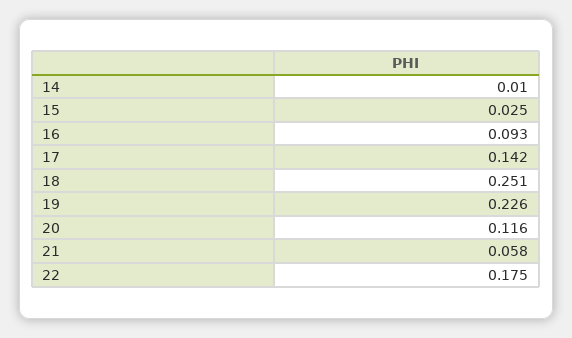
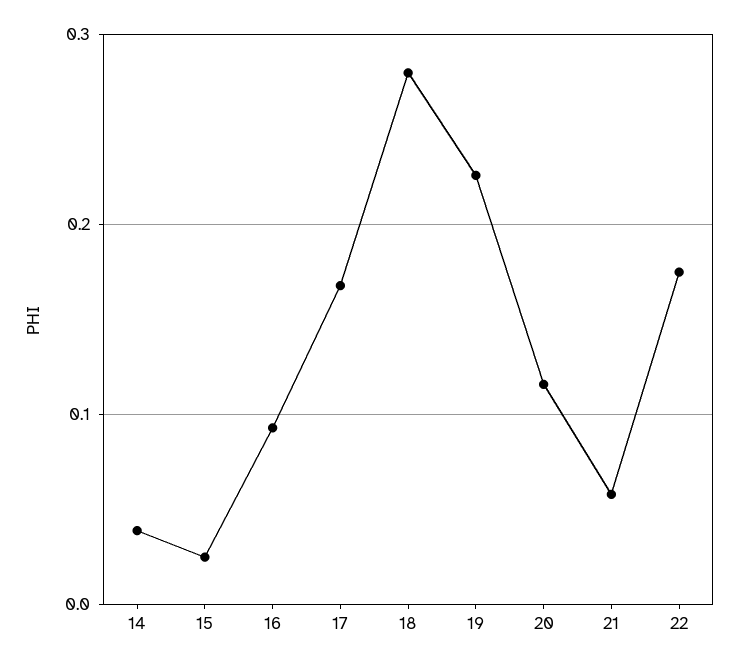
14: 0.01 -> 0.04
17: 0.142 -> 0.17
18: 0.251 -> 0.28

